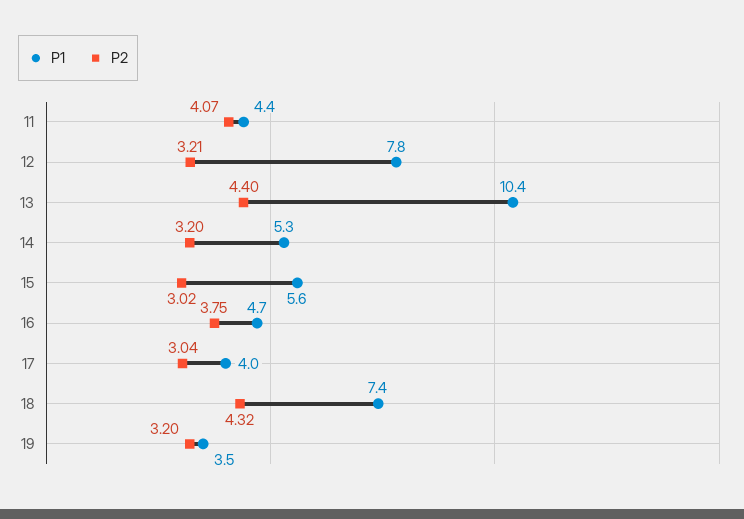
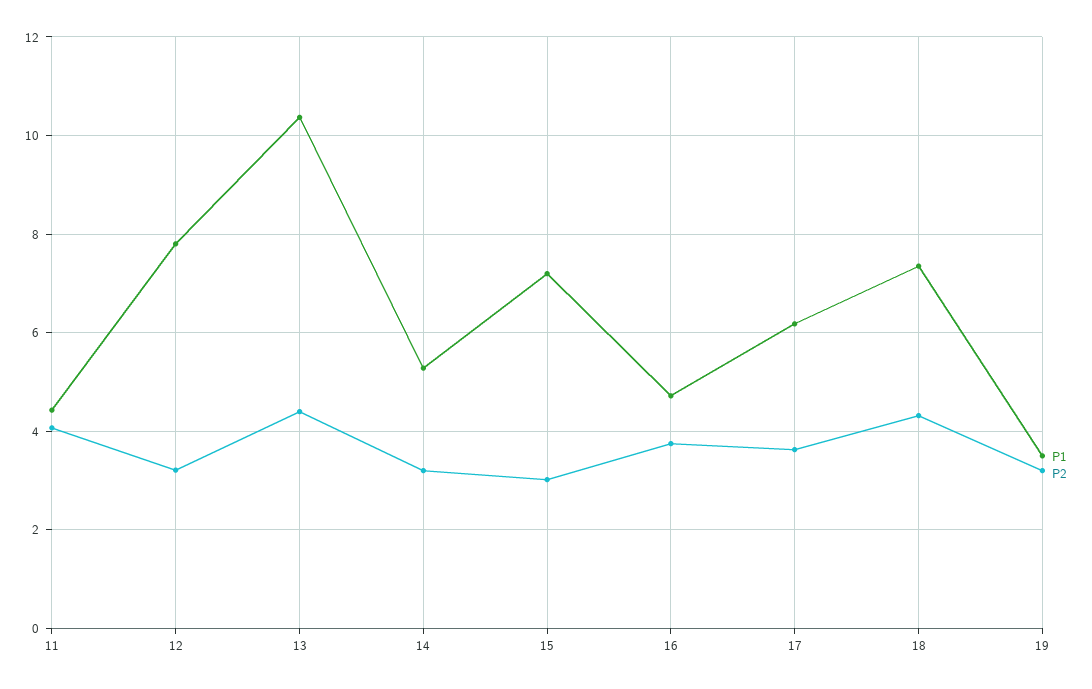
P1, 15: 5.6 -> 7.2
P1, 17: 4 -> 6.2
P2, 17: 3.04 -> 3.6

